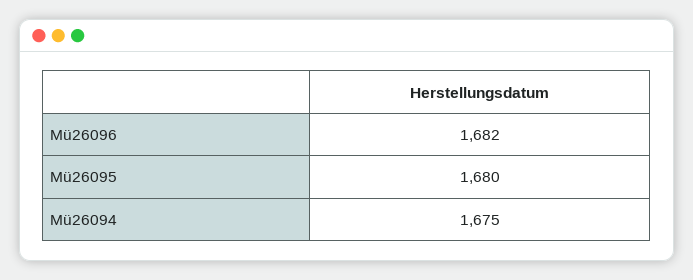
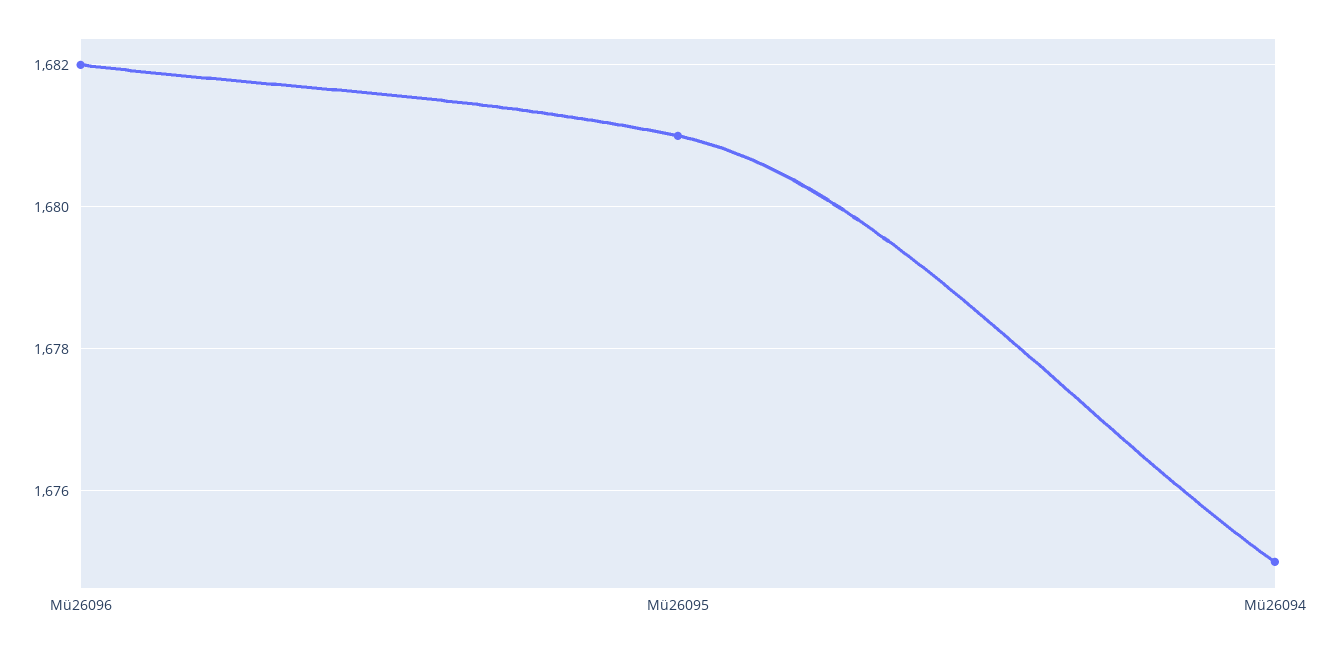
Mü26095: 1680 -> 1681

